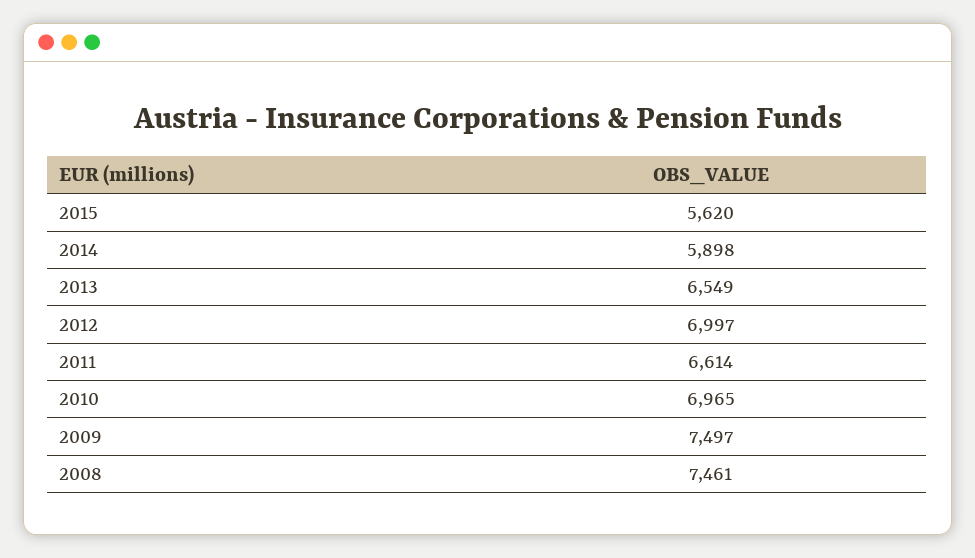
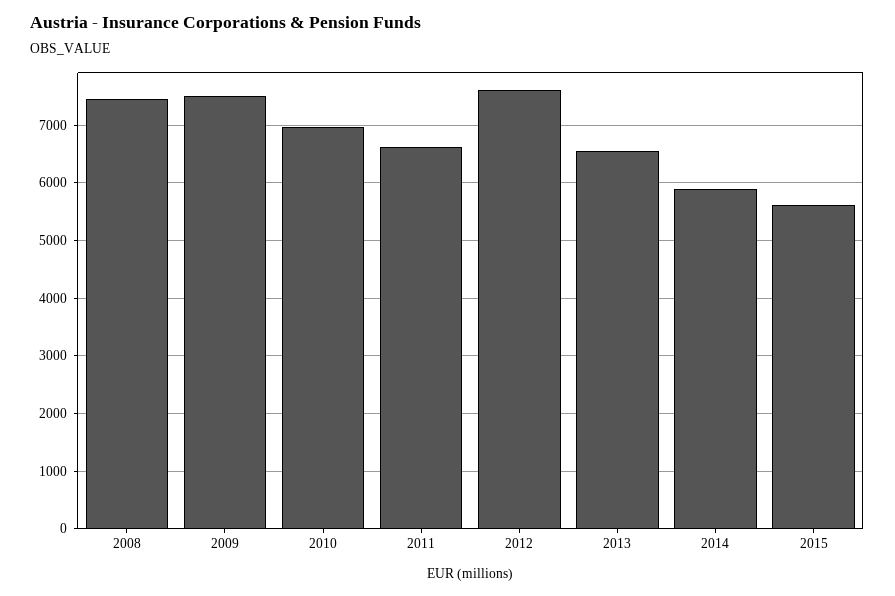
2012: 6997 -> 7600

